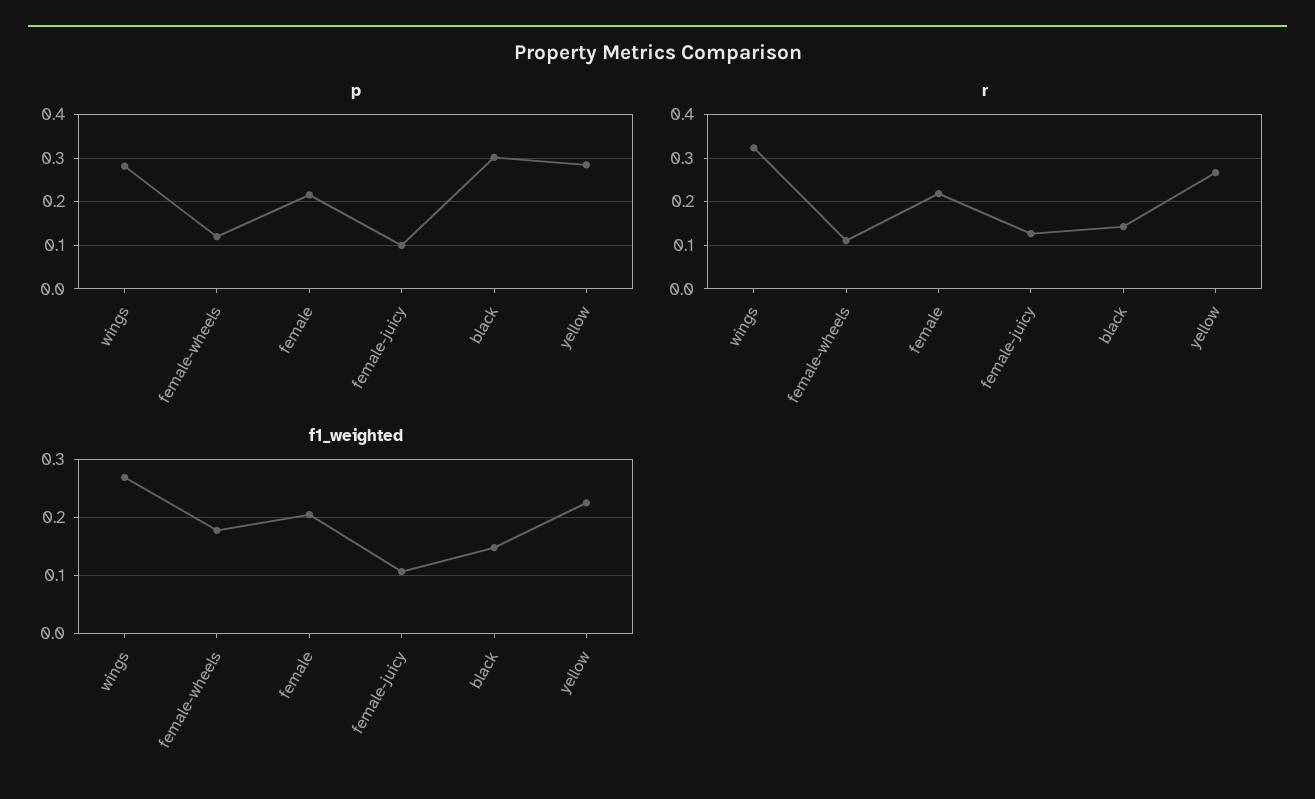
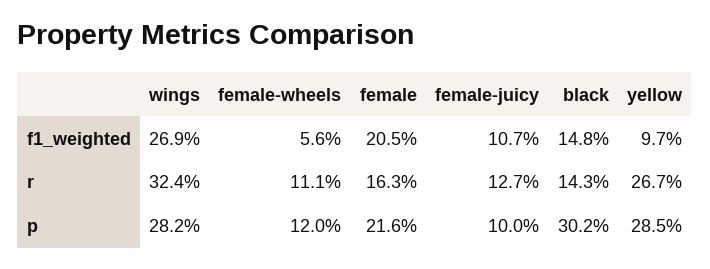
r, female: 0.22 -> 0.163
f1_weighted, female-wheels: 0.18 -> 0.056
f1_weighted, yellow: 0.22 -> 0.097

